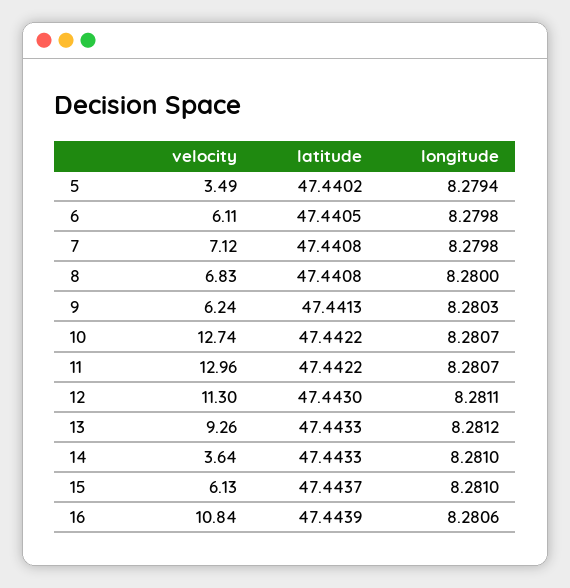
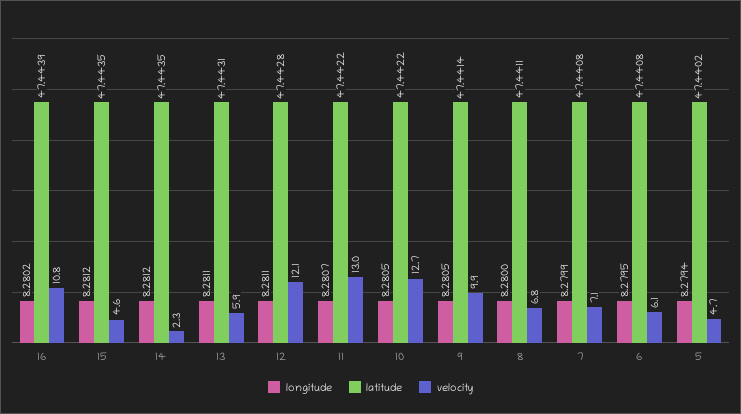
velocity, 5: 3.49 -> 4.7
latitude, 6: 47.4405 -> 47.4408
longitude, 6: 8.2798 -> 8.2795
longitude, 7: 8.2798 -> 8.2799
latitude, 8: 47.4408 -> 47.4411
velocity, 9: 6.24 -> 9.9
latitude, 9: 47.4413 -> 47.4414
longitude, 9: 8.2803 -> 8.2805
longitude, 10: 8.2807 -> 8.2805
velocity, 12: 11.3 -> 12.1
latitude, 12: 47.443 -> 47.4428
velocity, 13: 9.26 -> 5.9
latitude, 13: 47.4433 -> 47.4431
longitude, 13: 8.2812 -> 8.2811
velocity, 14: 3.64 -> 2.3
latitude, 14: 47.4433 -> 47.4435
longitude, 14: 8.281 -> 8.2812
velocity, 15: 6.13 -> 4.6
latitude, 15: 47.4437 -> 47.4435
longitude, 15: 8.281 -> 8.2812
longitude, 16: 8.2806 -> 8.2802

